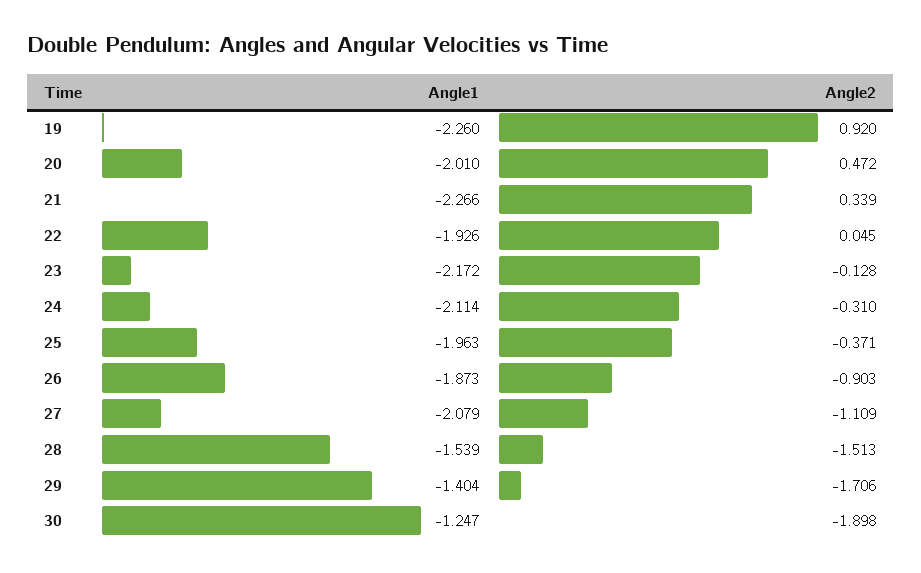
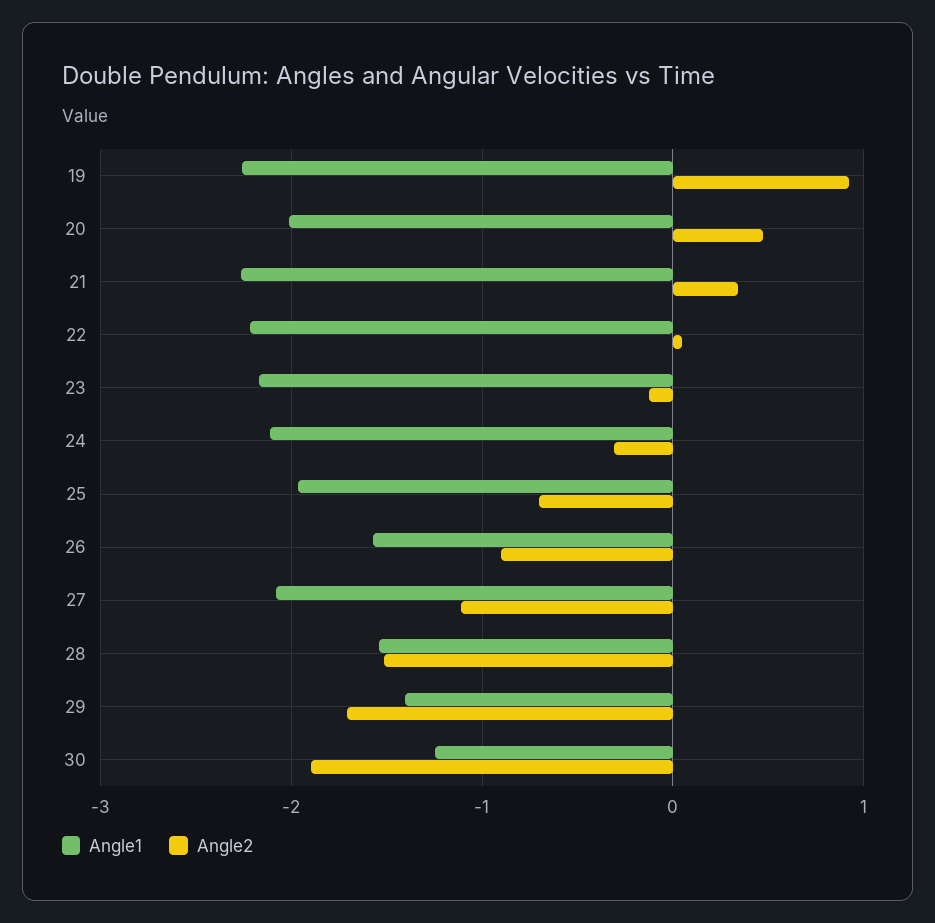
Angle1, 22: -1.926 -> -2.2
Angle2, 25: -0.371 -> -0.7
Angle1, 26: -1.873 -> -1.6

